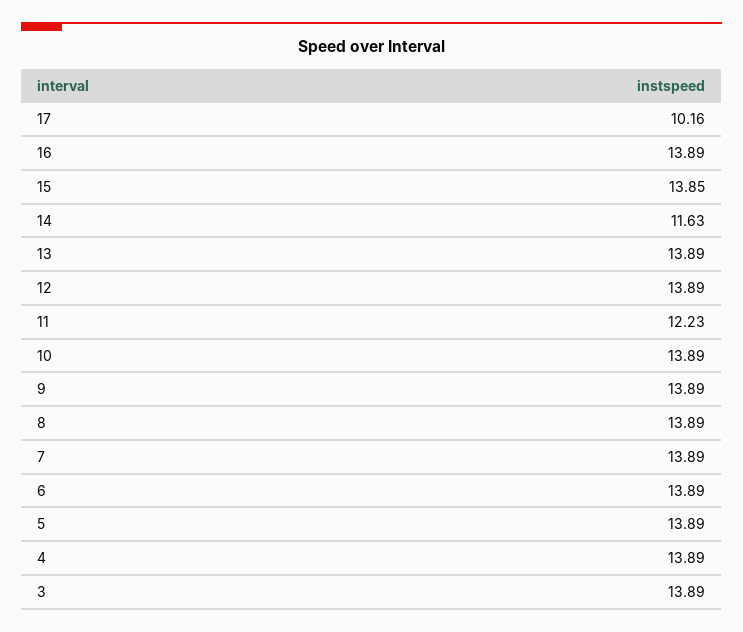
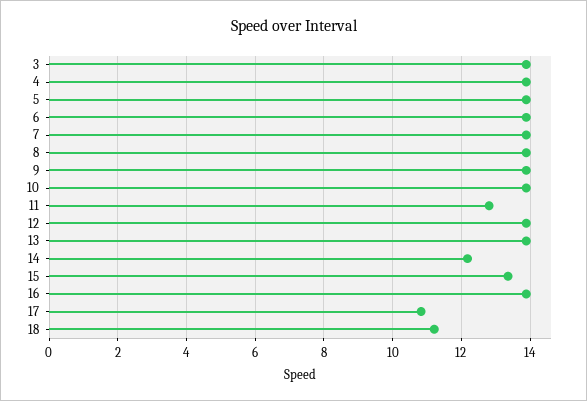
17: 10.16 -> 10.8
15: 13.85 -> 13.4
14: 11.63 -> 12.2
11: 12.23 -> 12.8
18: none -> 11.2

